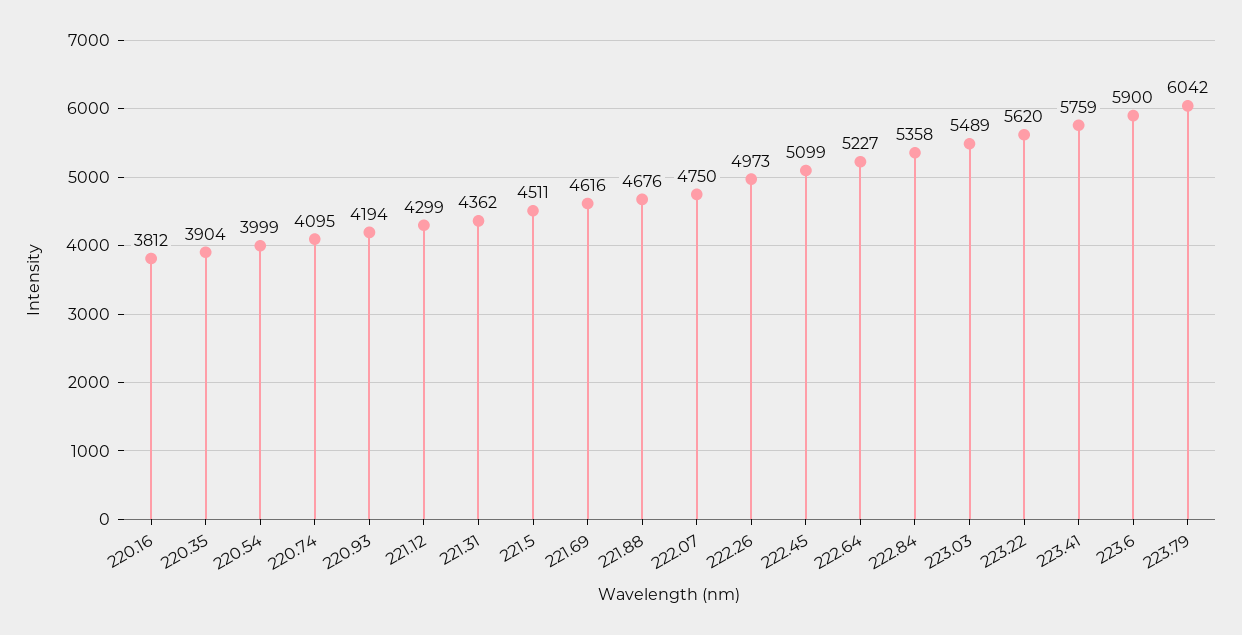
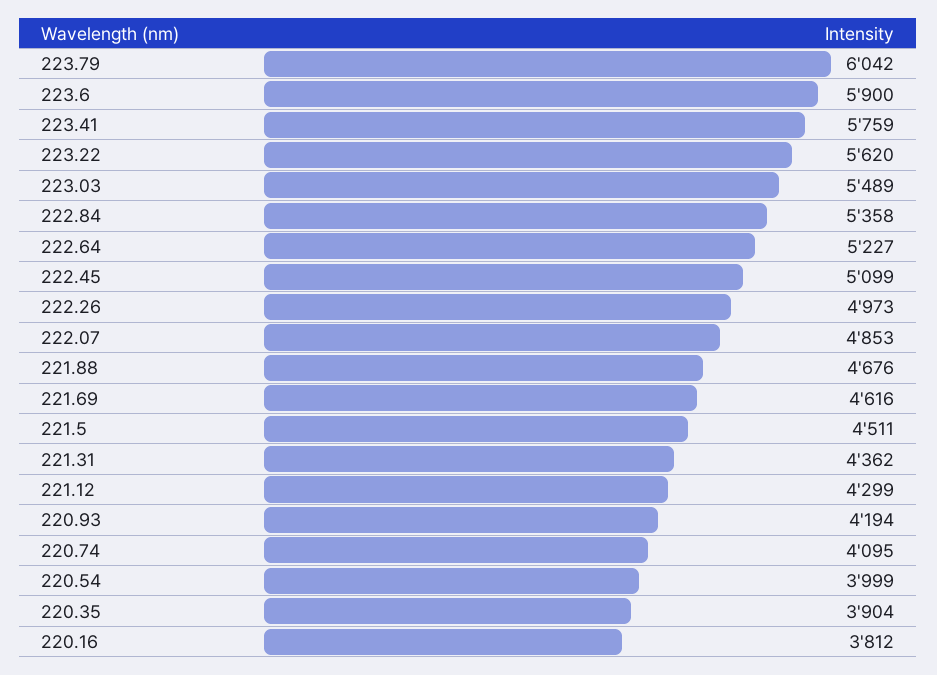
222.07: 4750 -> 4853

